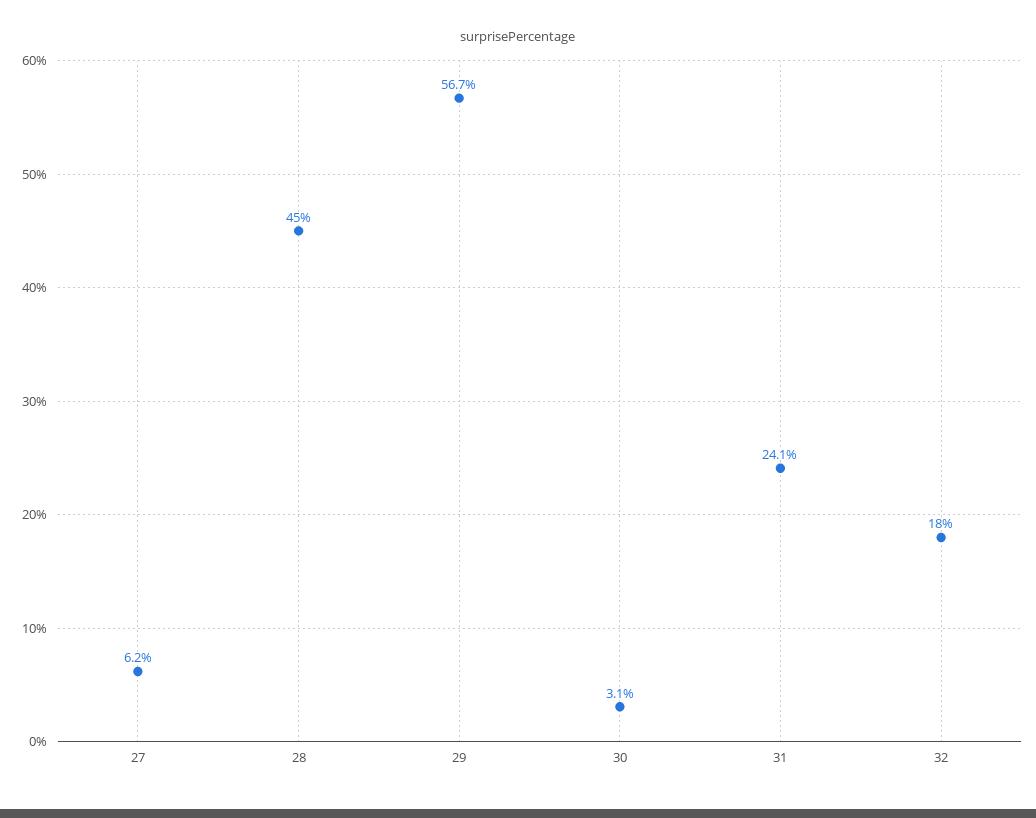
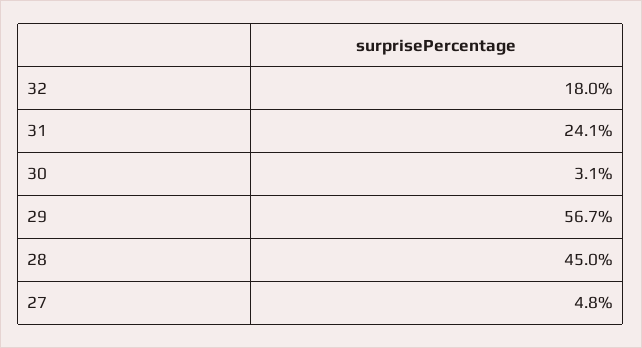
27: 6.2 -> 4.8

